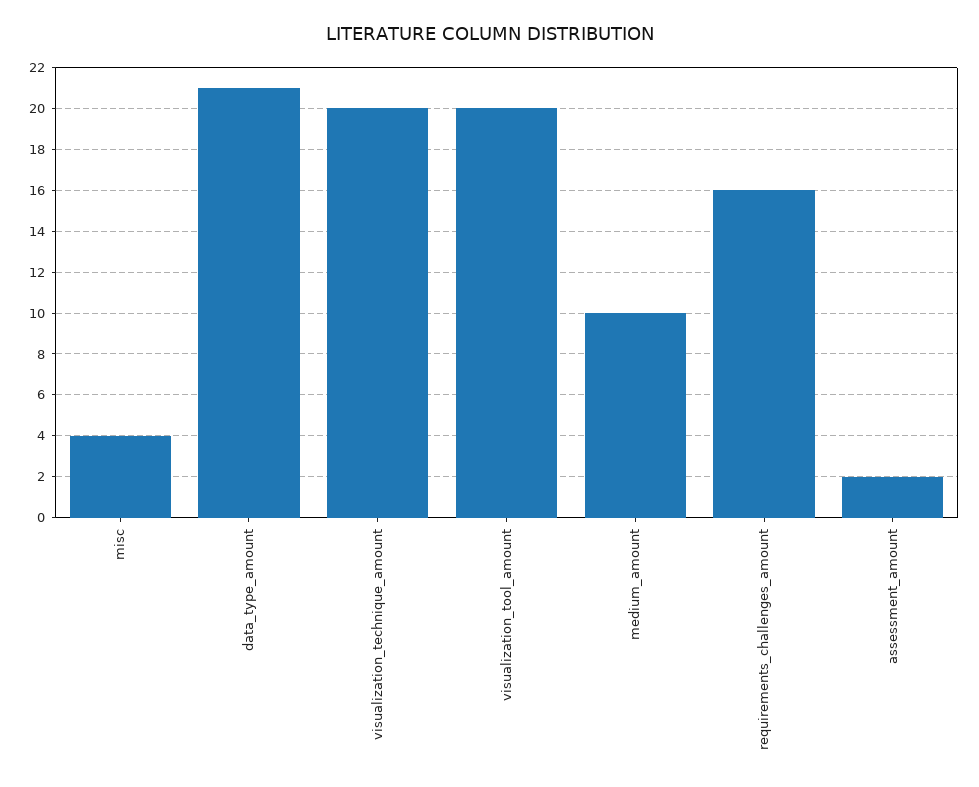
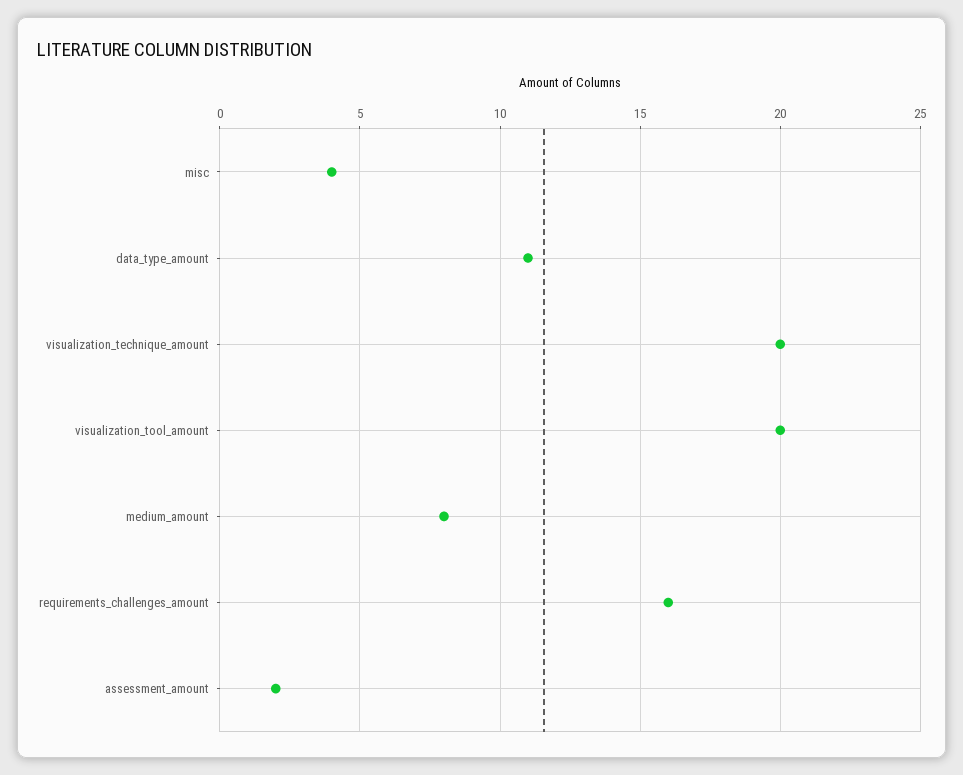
data_type_amount: 21 -> 11
medium_amount: 10 -> 8

